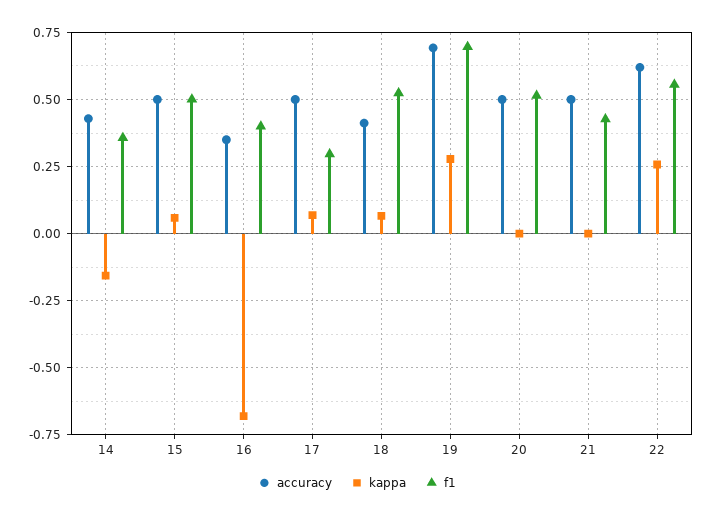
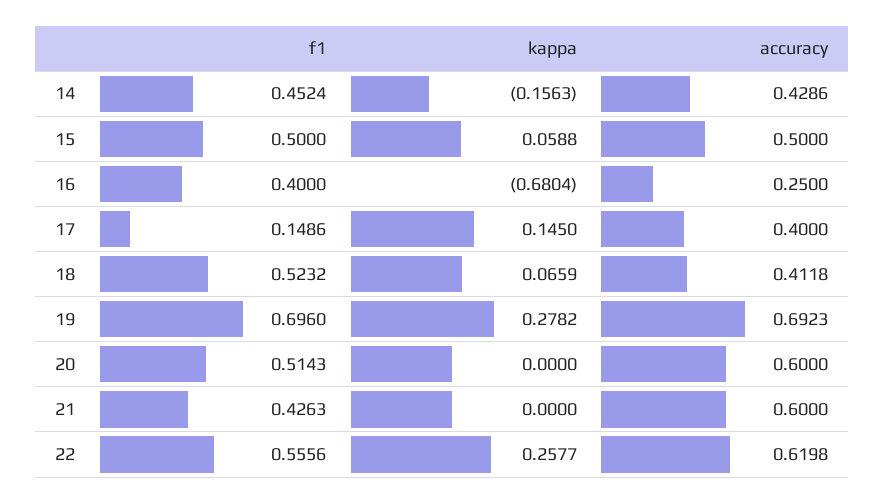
f1, 14: 0.35 -> 0.4524
accuracy, 16: 0.35 -> 0.25
accuracy, 17: 0.5 -> 0.4
kappa, 17: 0.075 -> 0.145
f1, 17: 0.3 -> 0.1486
accuracy, 20: 0.5 -> 0.6
accuracy, 21: 0.5 -> 0.6

